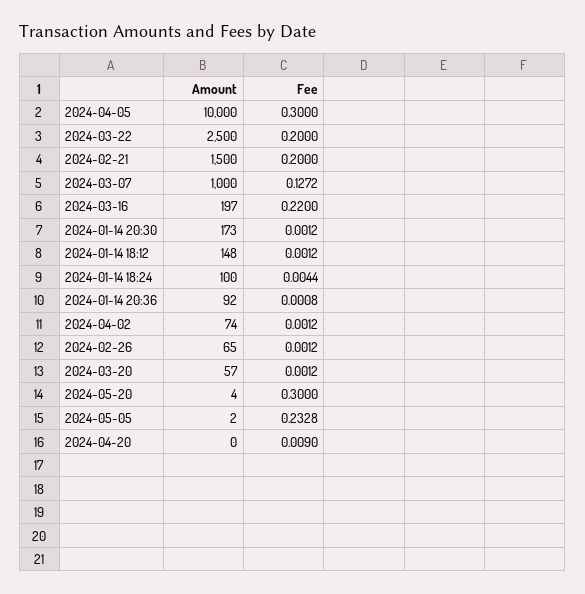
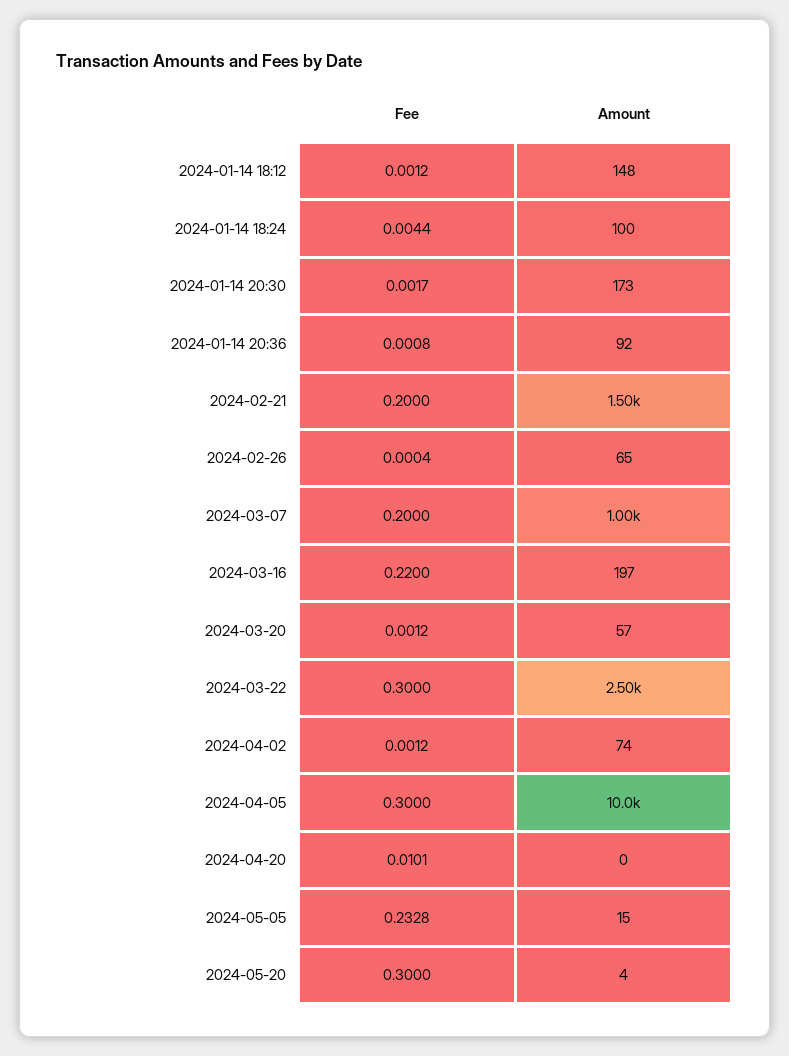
Fee, 2024-03-22: 0.2 -> 0.3
Fee, 2024-03-07: 0.1272 -> 0.2
Fee, 2024-01-14 20:30: 0.0012 -> 0.0017
Fee, 2024-02-26: 0.0012 -> 0.0004
Amount, 2024-05-05: 2 -> 15
Fee, 2024-04-20: 0.009 -> 0.0101

